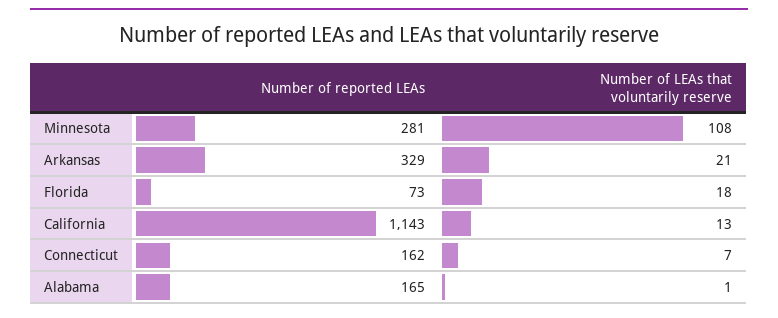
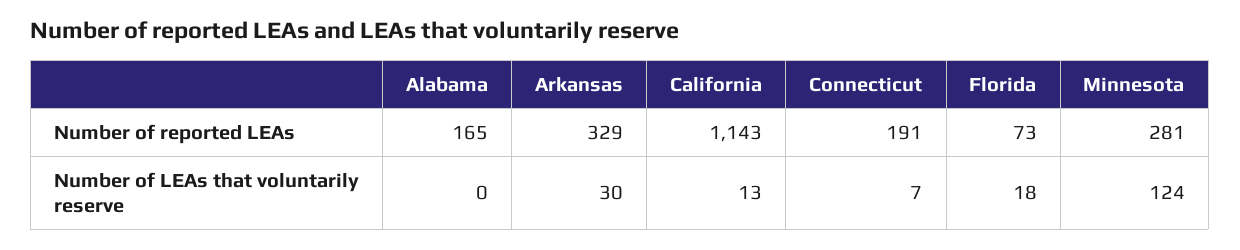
Number of LEAs that voluntarily reserve, Minnesota: 108 -> 124
Number of LEAs that voluntarily reserve, Arkansas: 21 -> 30
Number of reported LEAs, Connecticut: 162 -> 191
Number of LEAs that voluntarily reserve, Alabama: 1 -> 0

